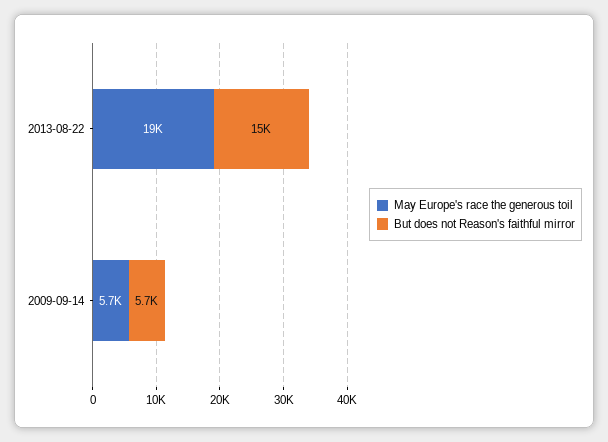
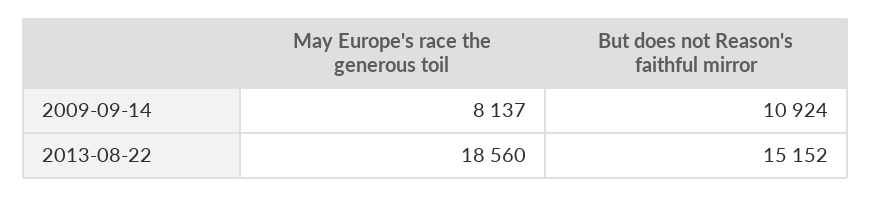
May Europe's race the generous toil, 2009-09-14: 5700 -> 8137
But does not Reason's faithful mirror, 2009-09-14: 5700 -> 10924

